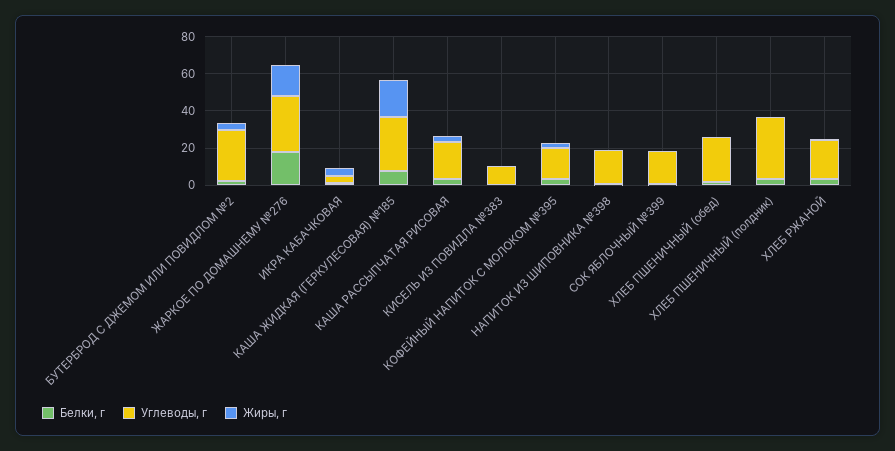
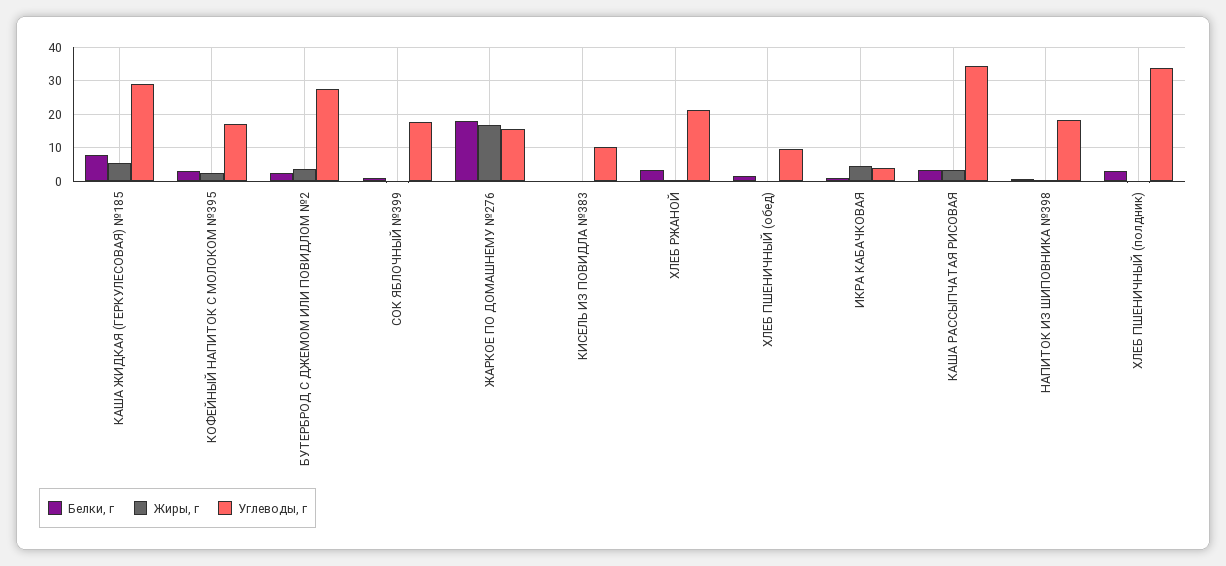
Углеводы, г, ЖАРКОЕ ПО ДОМАШНЕМУ №276: 30 -> 16
Жиры, г, КАША ЖИДКАЯ (ГЕРКУЛЕСОВАЯ) №185: 20 -> 6
Углеводы, г, КАША РАССЫПЧАТАЯ РИСОВАЯ: 20 -> 34
Углеводы, г, ХЛЕБ ПШЕНИЧНЫЙ (обед): 25 -> 10

